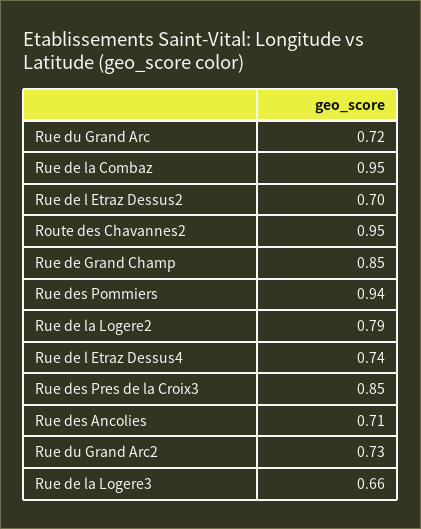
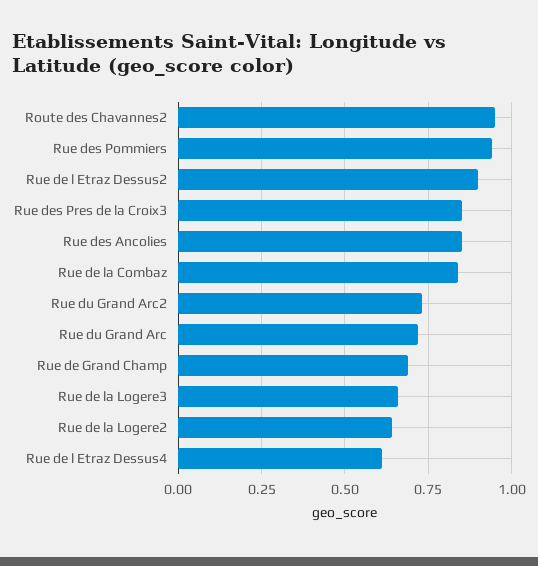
Rue de la Combaz: 0.95 -> 0.85
Rue de l Etraz Dessus2: 0.7 -> 0.9
Rue de Grand Champ: 0.85 -> 0.7
Rue de la Logere2: 0.79 -> 0.65
Rue de l Etraz Dessus4: 0.74 -> 0.6
Rue des Ancolies: 0.71 -> 0.85

